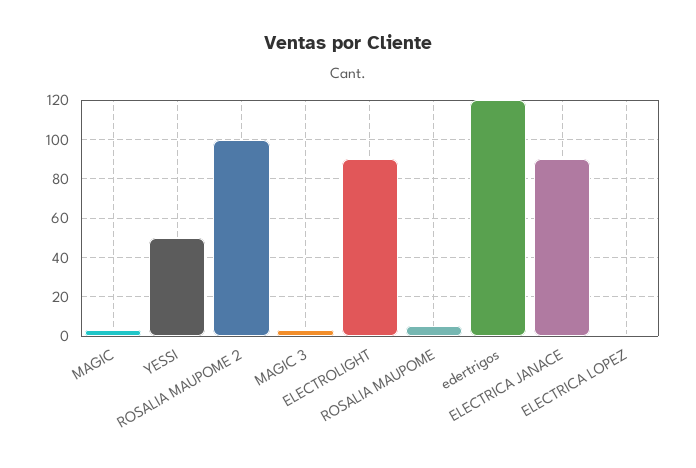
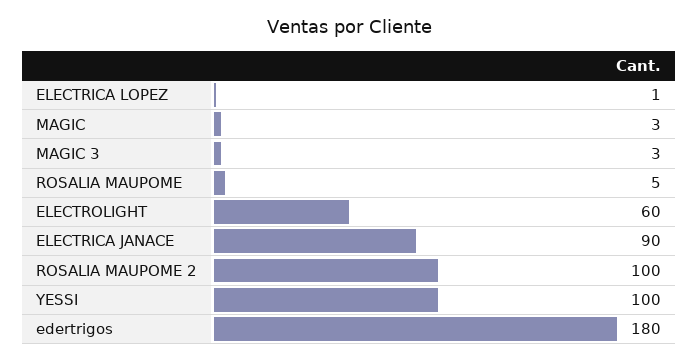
YESSI: 50 -> 100
ELECTROLIGHT: 90 -> 60
edertrigos: 120 -> 180

